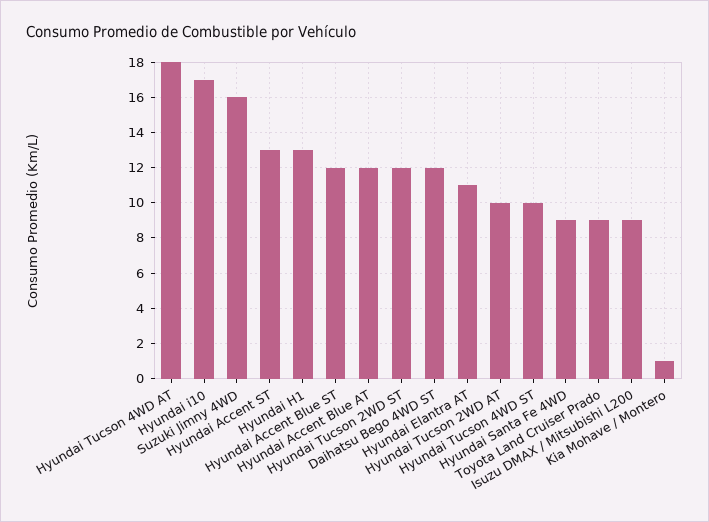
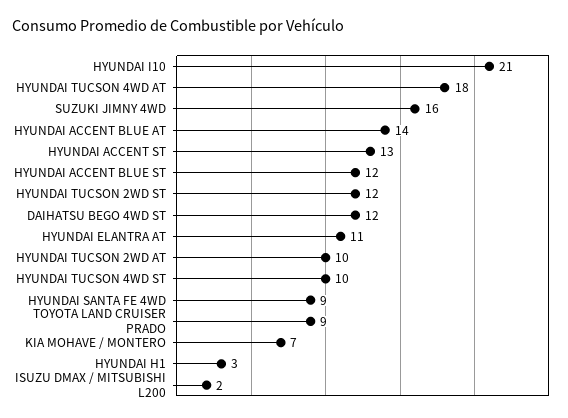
Hyundai i10: 17 -> 21
Hyundai H1: 13 -> 3
Hyundai Accent Blue AT: 12 -> 14
Isuzu DMAX / Mitsubishi L200: 9 -> 2
Kia Mohave / Montero: 1 -> 7

